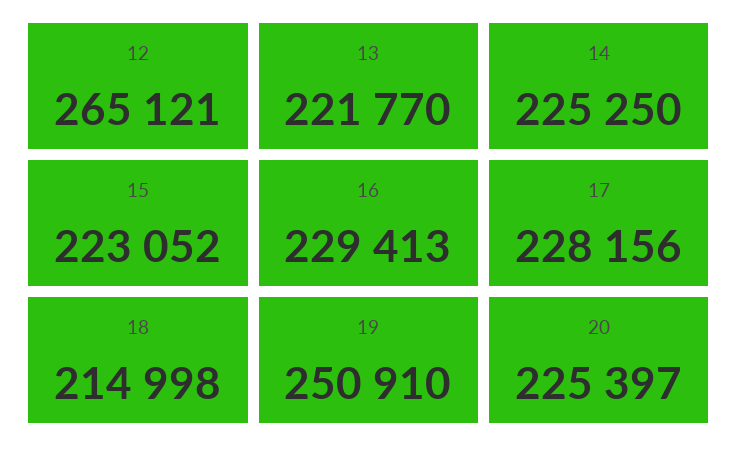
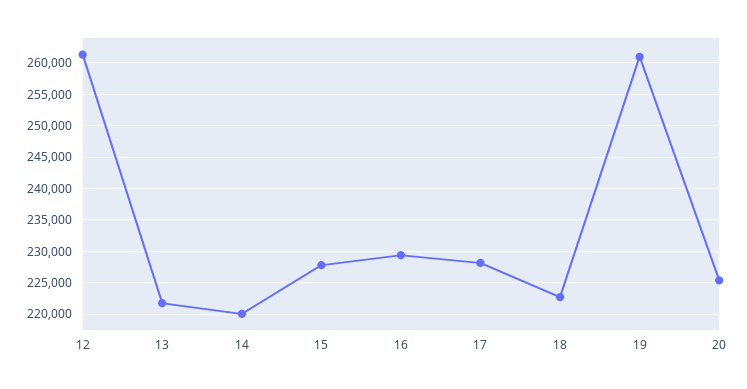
12: 265121 -> 261000
14: 225250 -> 220000
15: 223052 -> 228000
18: 214998 -> 223000
19: 250910 -> 261000

